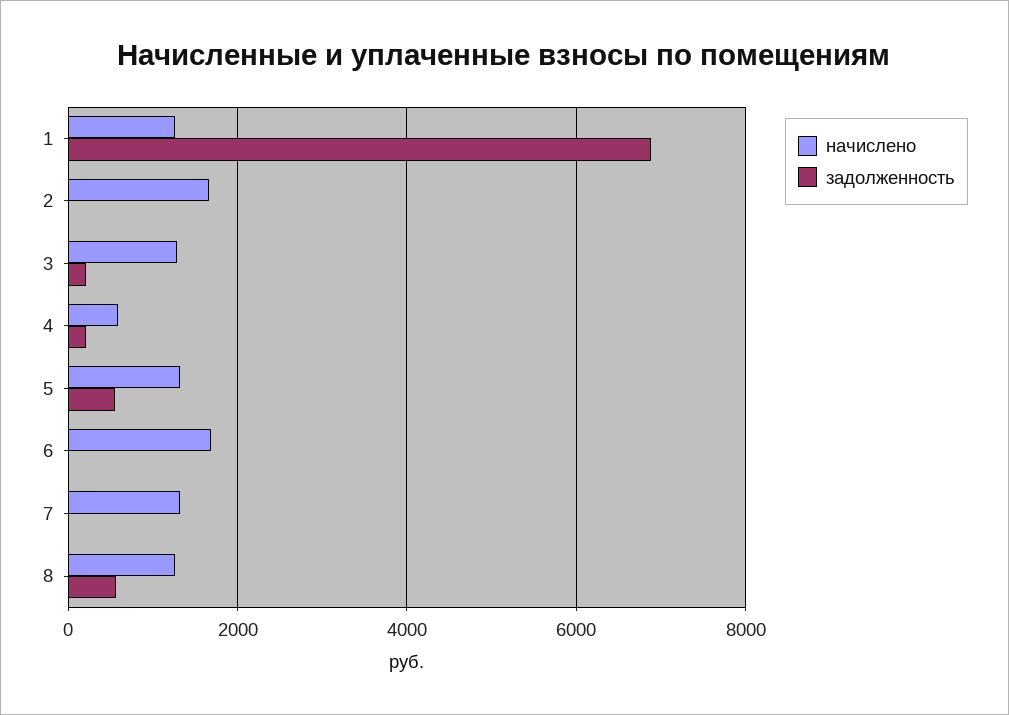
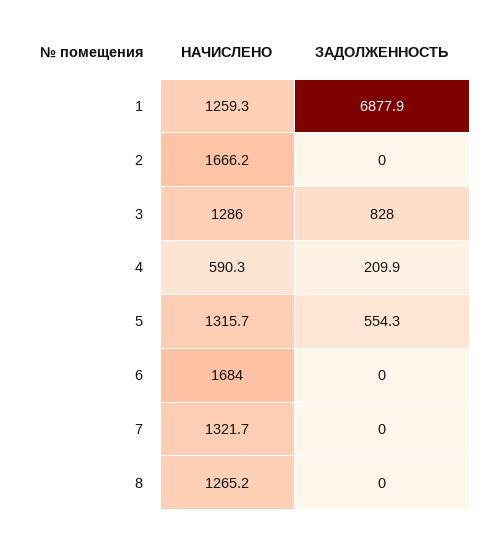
задолженность, 3: 200 -> 828
задолженность, 8: 600 -> 0

